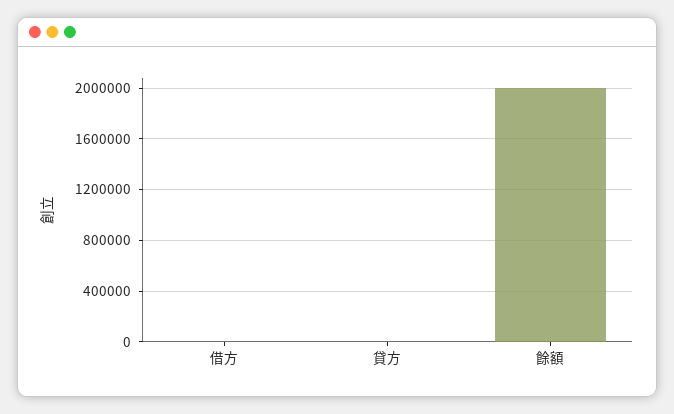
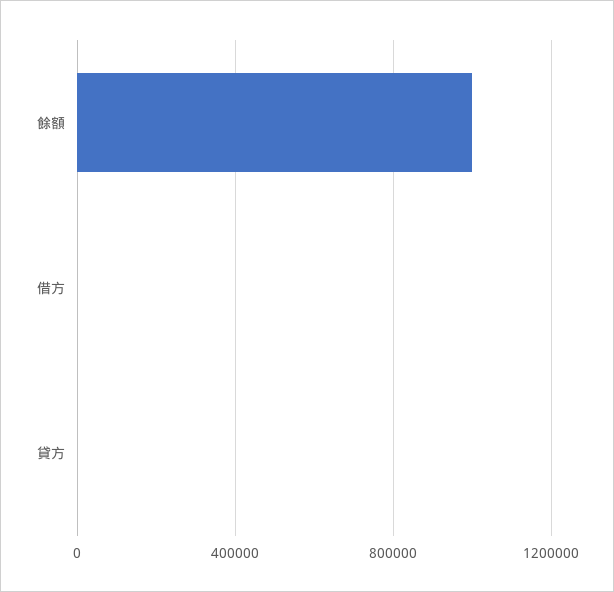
餘額: 2000000 -> 1000000

